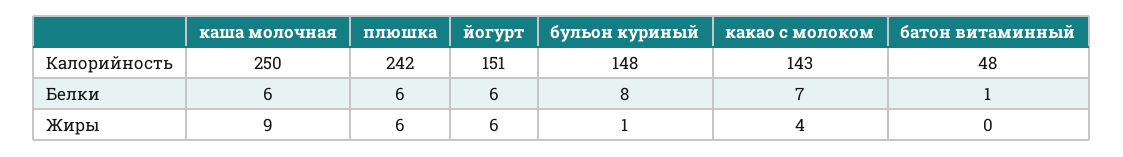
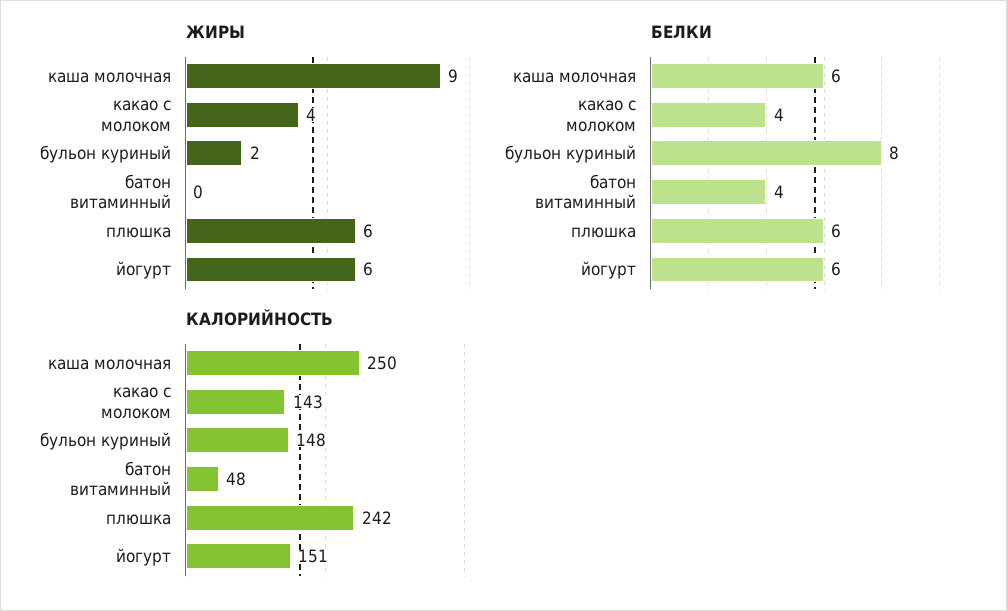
Белки, какао с молоком: 7 -> 4
Белки, батон витаминный: 1 -> 4
Жиры, бульон куриный: 1 -> 2

